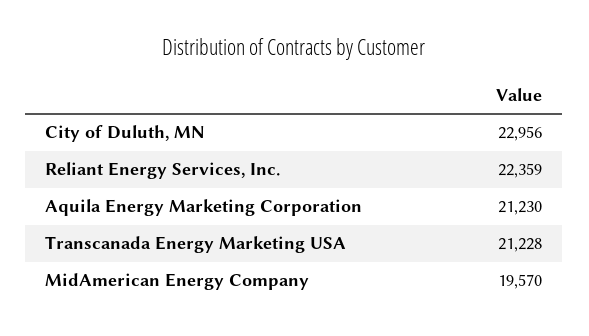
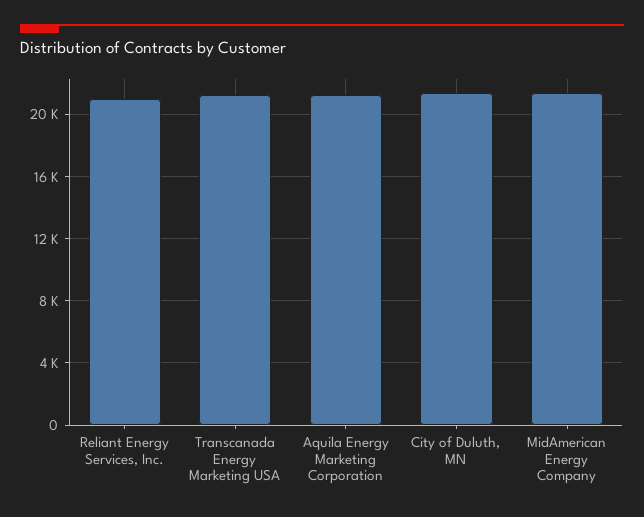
City of Duluth, MN: 22956 -> 21500
Reliant Energy Services, Inc.: 22359 -> 21000
MidAmerican Energy Company: 19570 -> 21500

